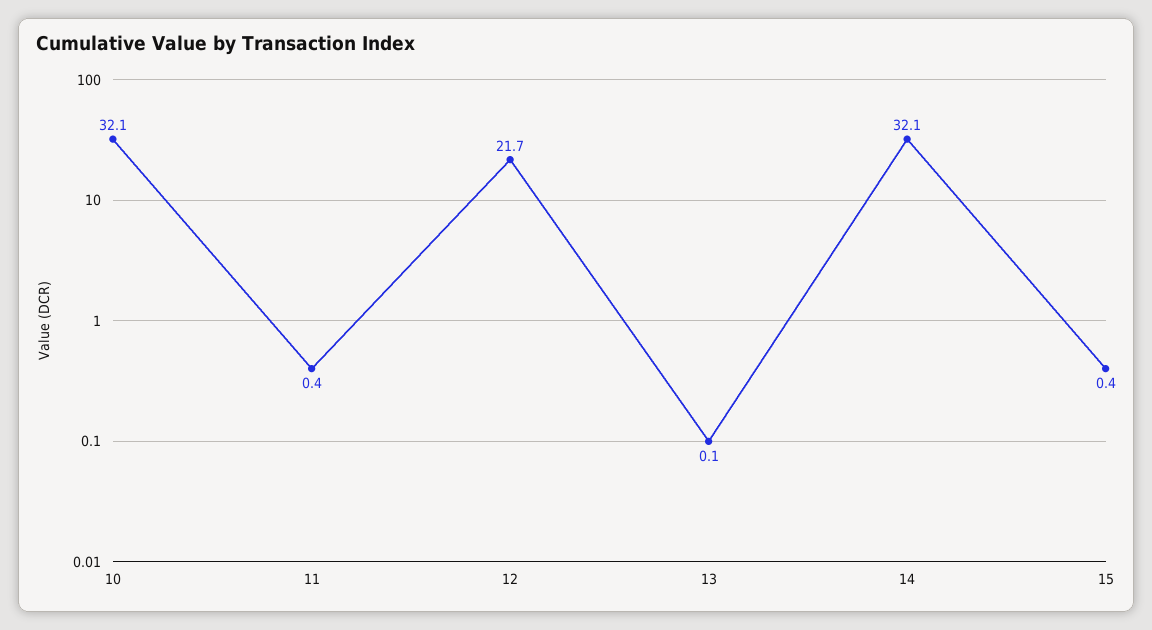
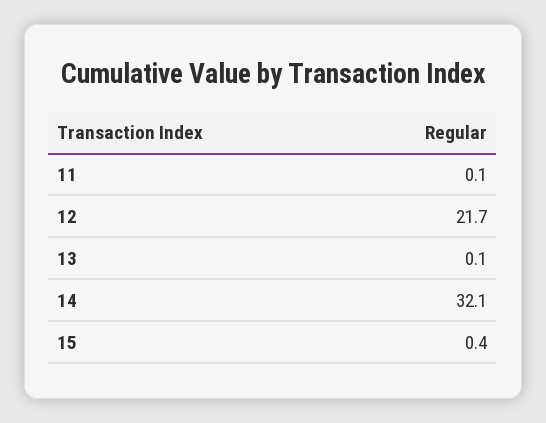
10: 32.1 -> none
11: 0.4 -> 0.1

